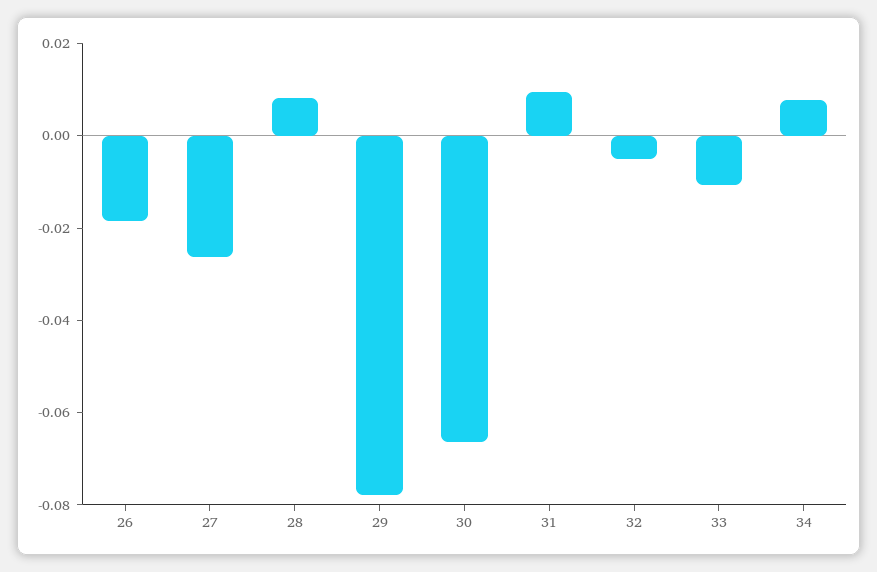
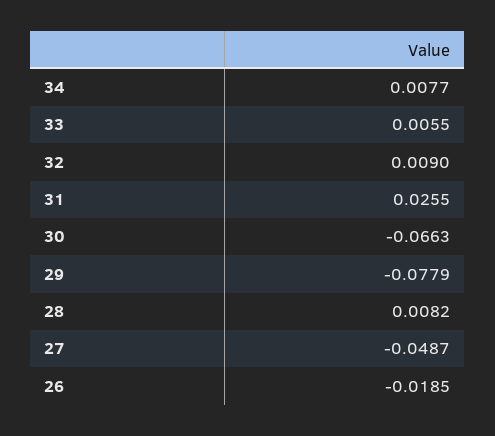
27: -0.025 -> -0.0487
31: 0.01 -> 0.0255
32: -0.005 -> 0.009
33: -0.01 -> 0.0055

